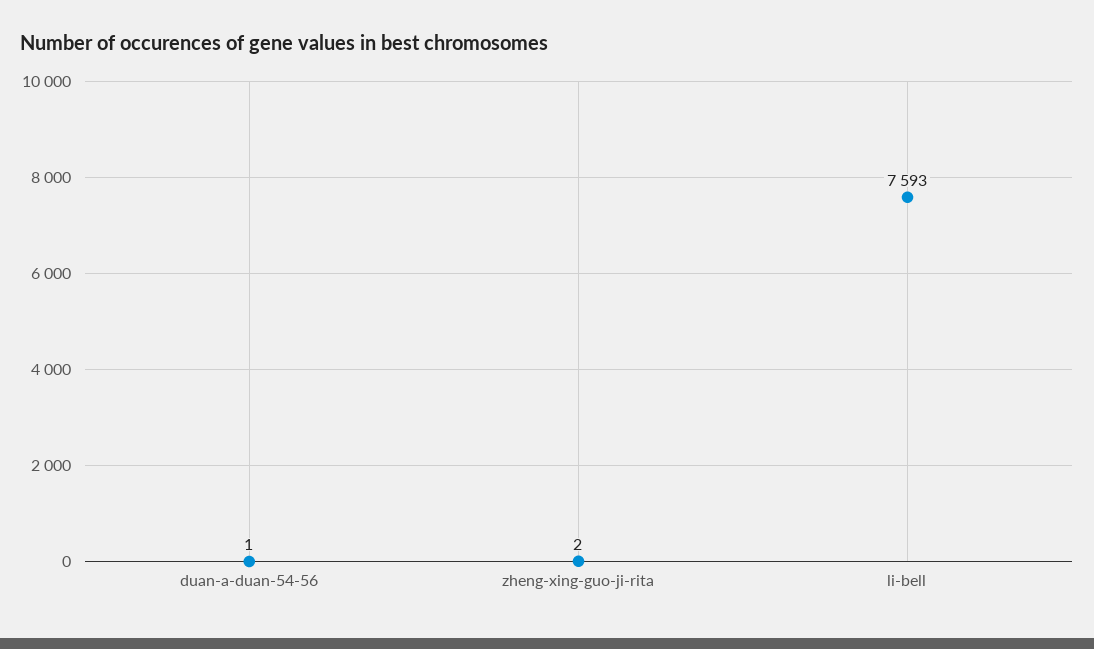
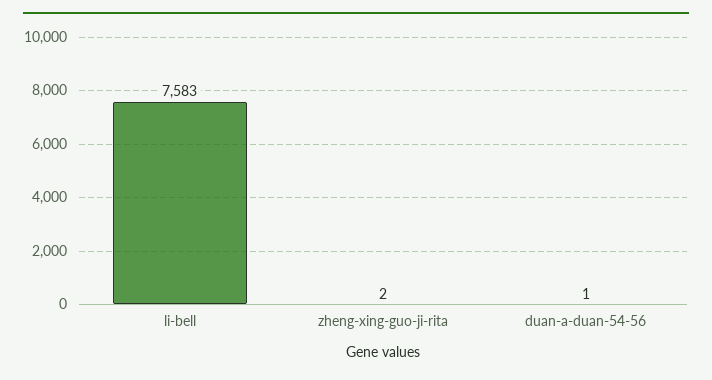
li-bell: 7593 -> 7583

